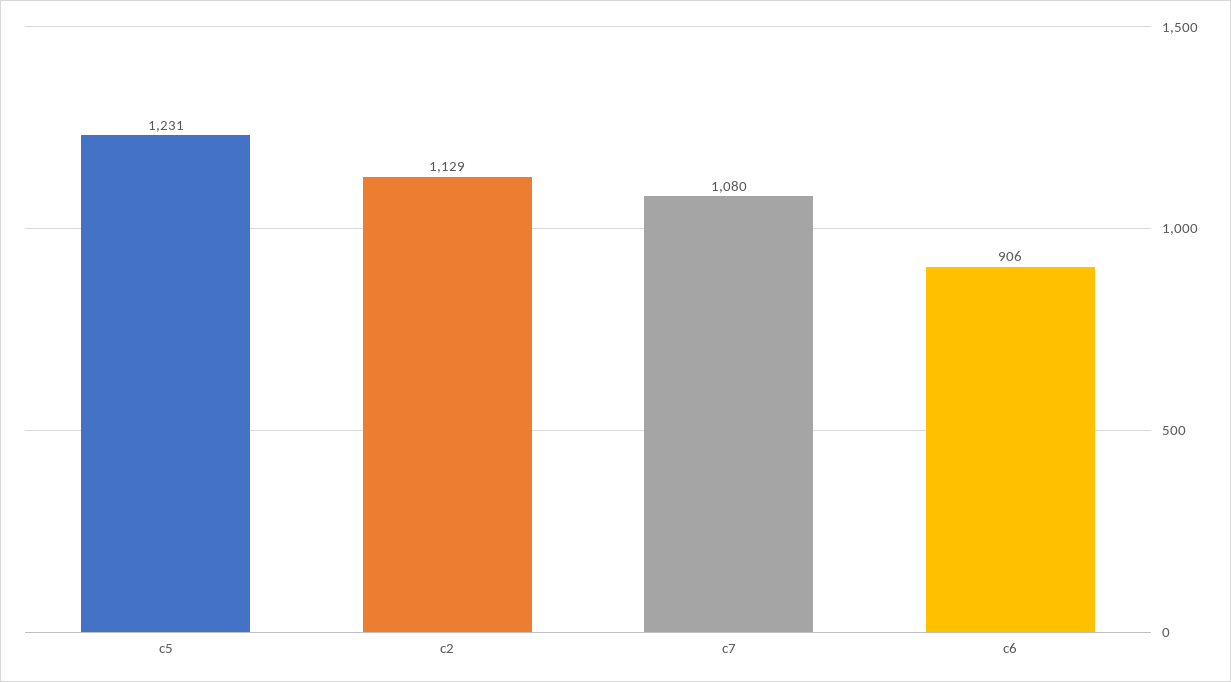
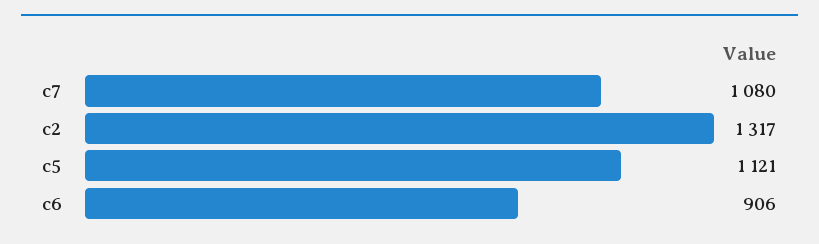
c5: 1231 -> 1121
c2: 1129 -> 1317

